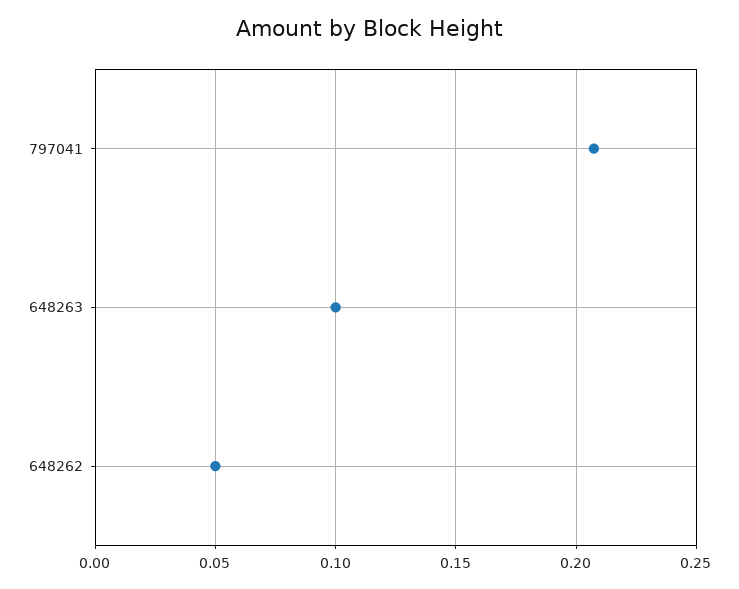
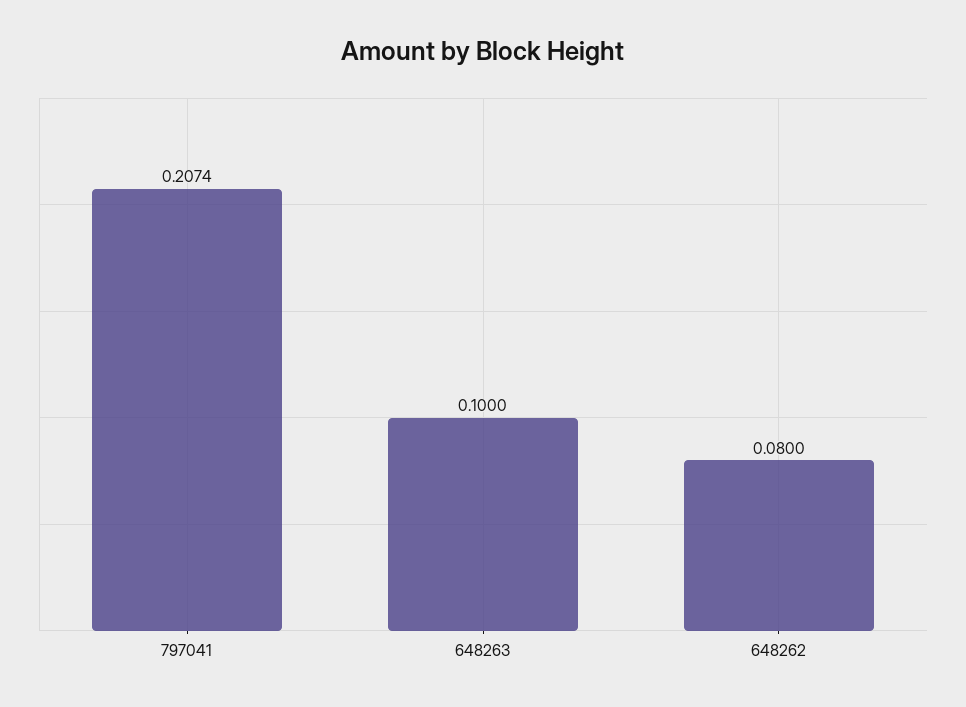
648262: 0.05 -> 0.08

